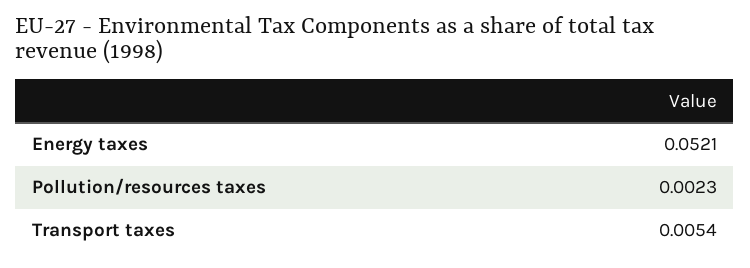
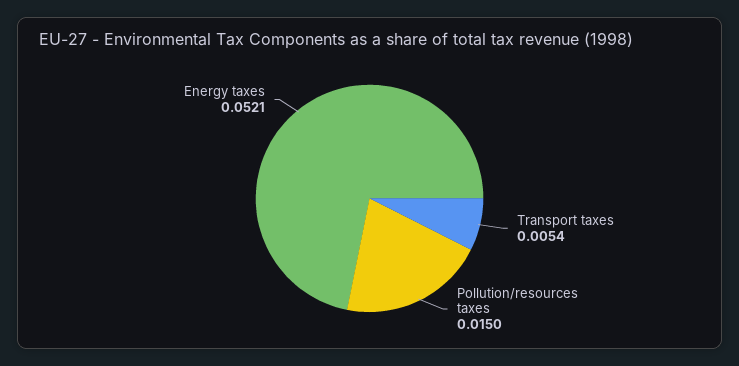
Pollution/resources taxes: 0.0023 -> 0.015

